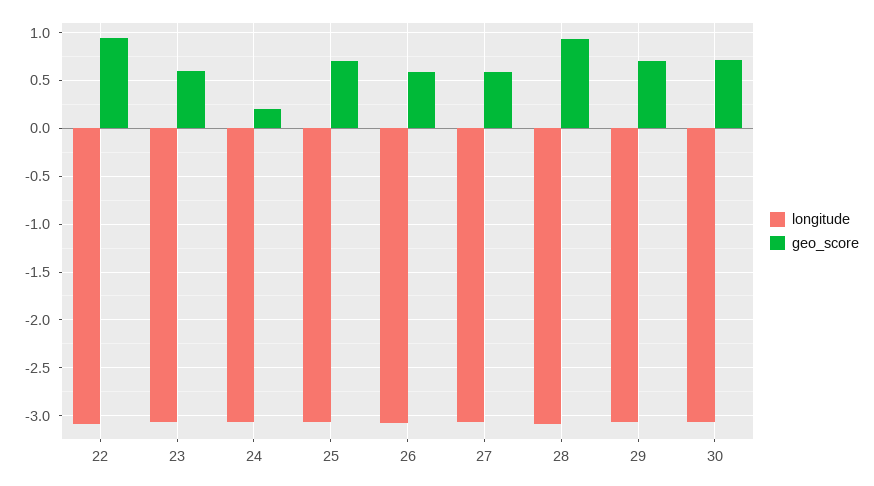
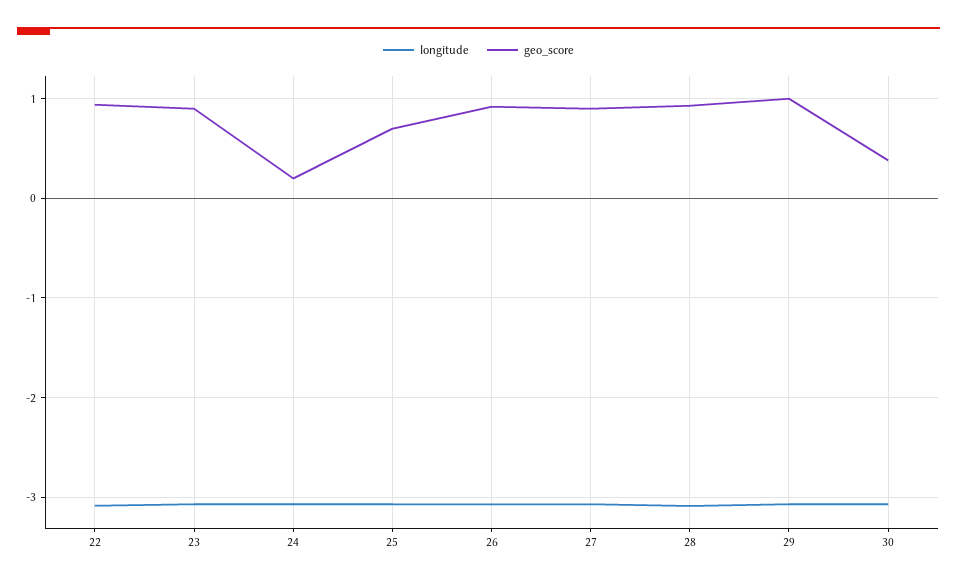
geo_score, 23: 0.6 -> 0.9
geo_score, 26: 0.6 -> 0.9
geo_score, 27: 0.6 -> 0.9
geo_score, 29: 0.7 -> 1
geo_score, 30: 0.7 -> 0.4

